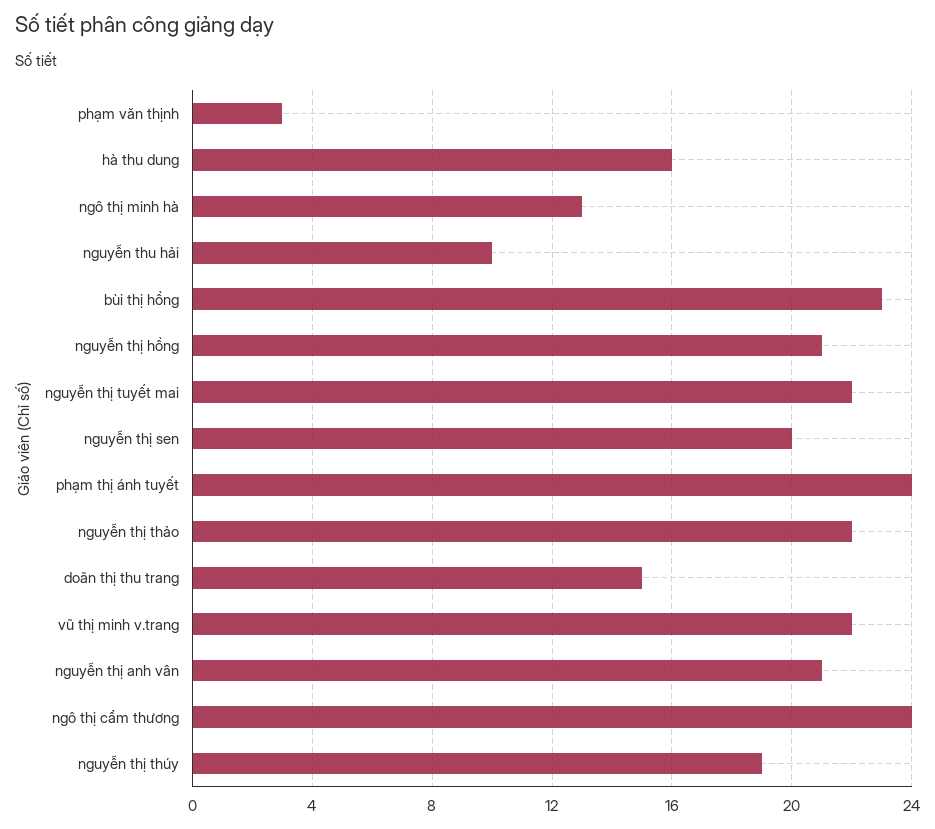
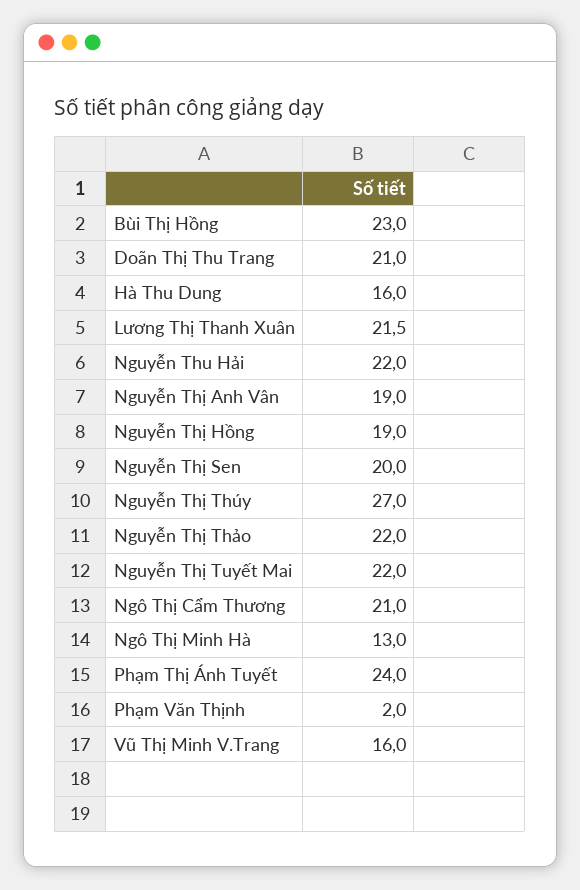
phạm văn thịnh: 3 -> 2
nguyễn thu hải: 10 -> 22
nguyễn thị hồng: 21 -> 19
doãn thị thu trang: 15 -> 21
vũ thị minh v.trang: 22 -> 16
nguyễn thị anh vân: 21 -> 19
ngô thị cẩm thương: 24 -> 21
nguyễn thị thúy: 19 -> 27
Lương Thị Thanh Xuân: none -> 21.5

